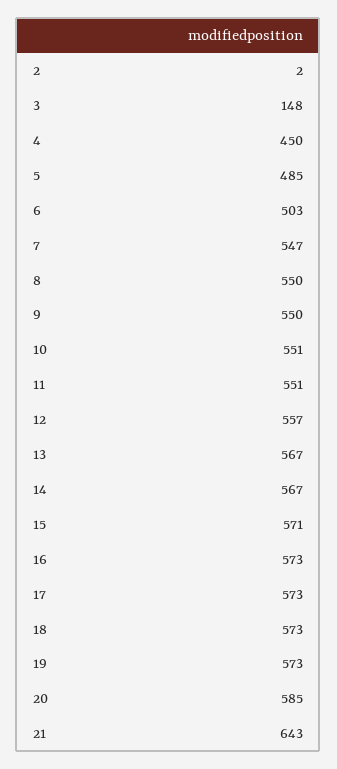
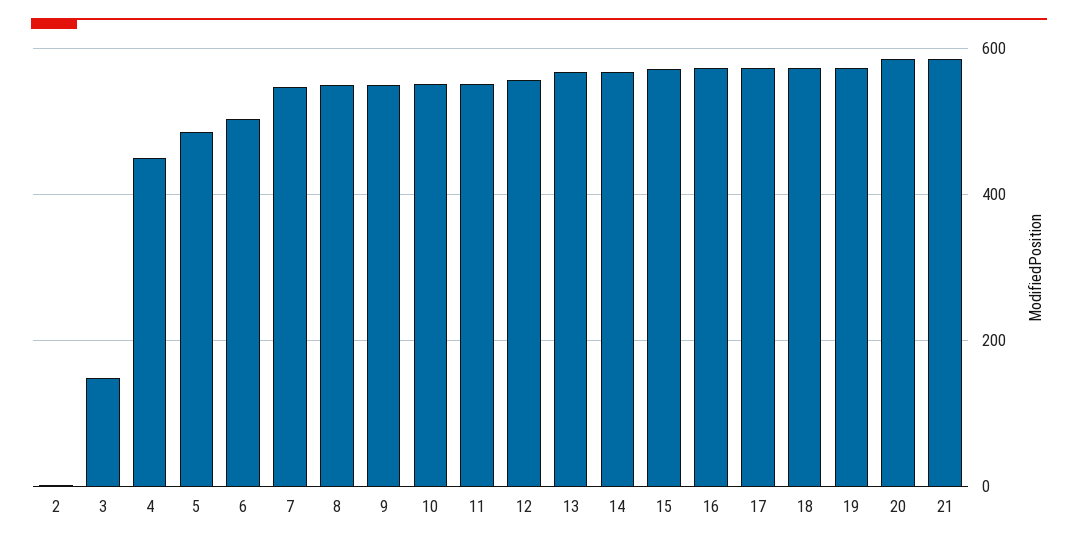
21: 643 -> 580

